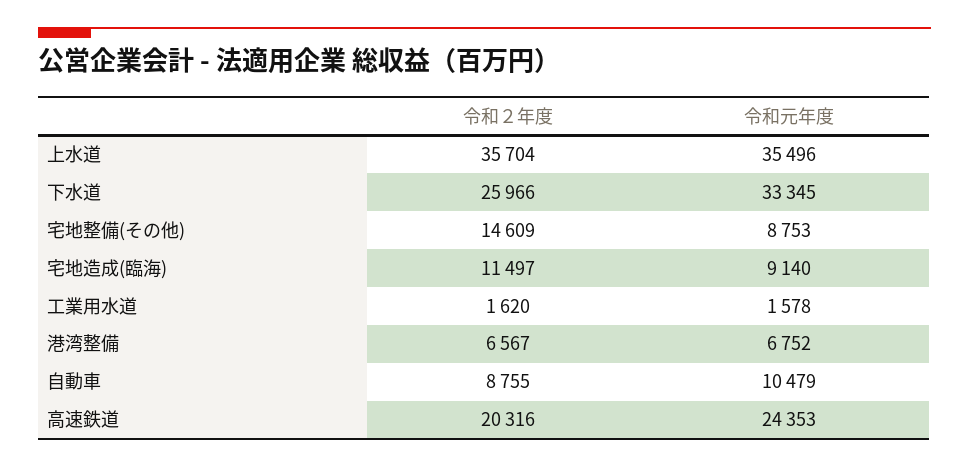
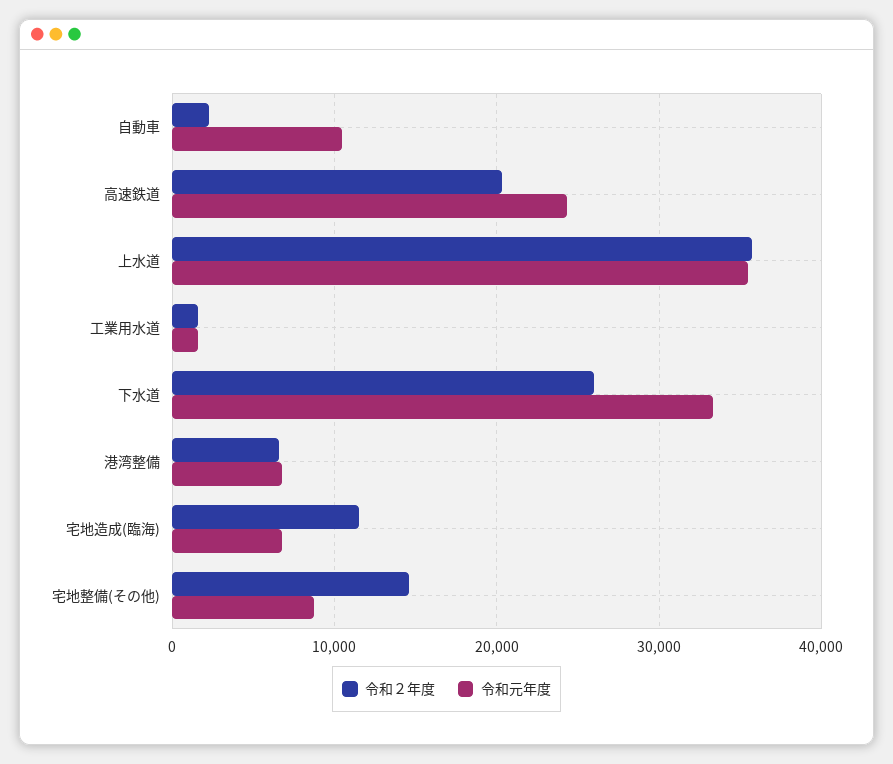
令和元年度, 宅地造成(臨海): 9140 -> 7000
令和２年度, 自動車: 8755 -> 2000

